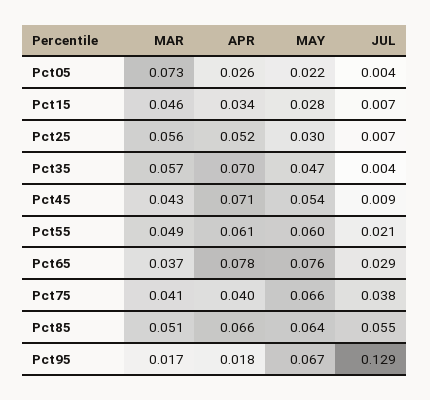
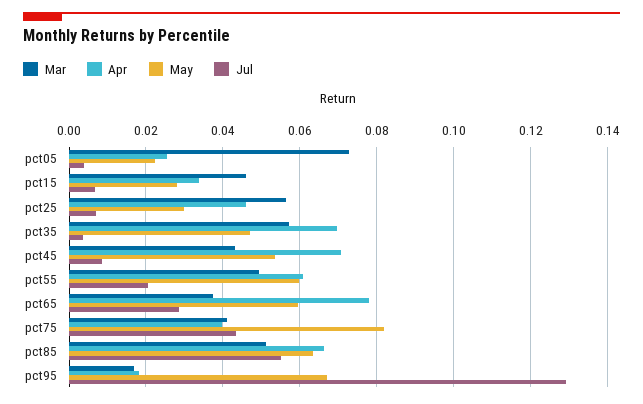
APR, Pct25: 0.052 -> 0.046
MAY, Pct65: 0.076 -> 0.06
MAY, Pct75: 0.066 -> 0.082
JUL, Pct75: 0.038 -> 0.044

